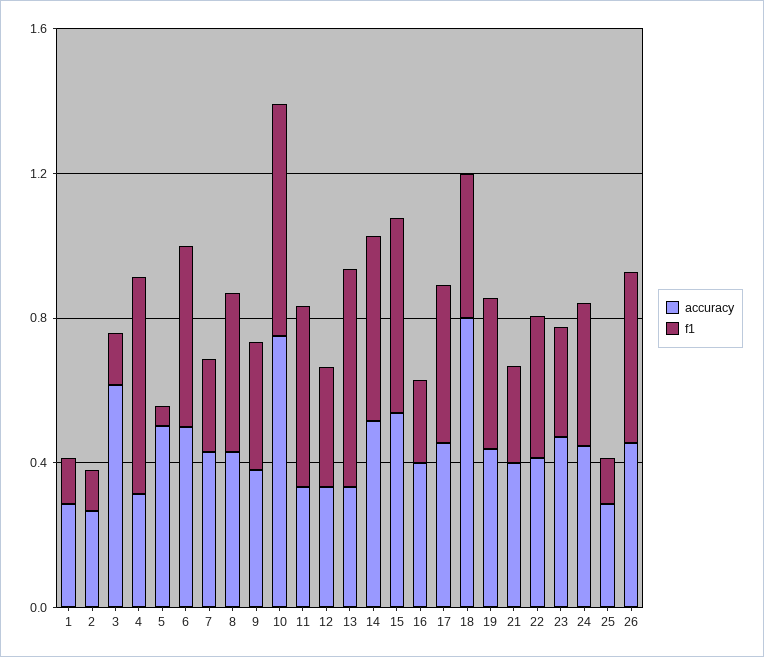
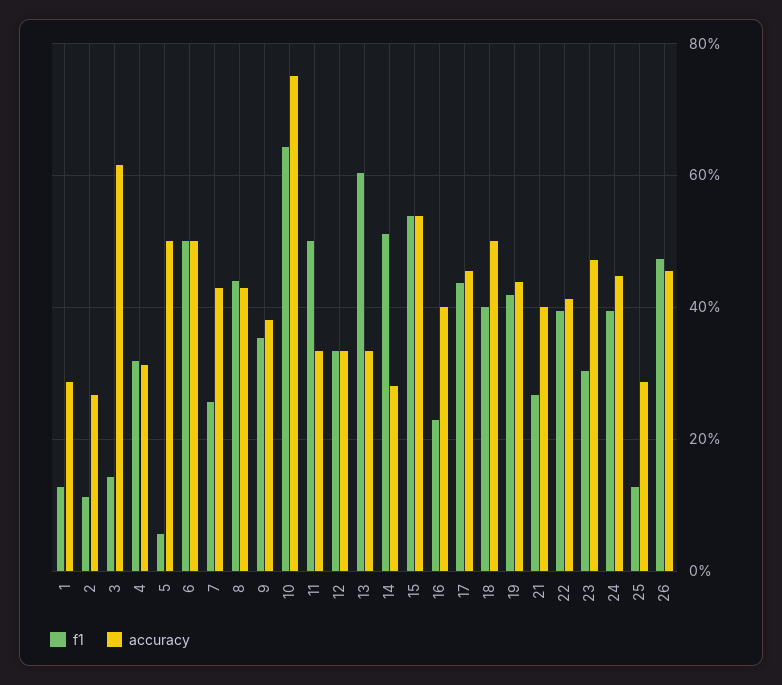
f1, 4: 0.6 -> 0.32
accuracy, 14: 0.5 -> 0.28
accuracy, 18: 0.8 -> 0.5

